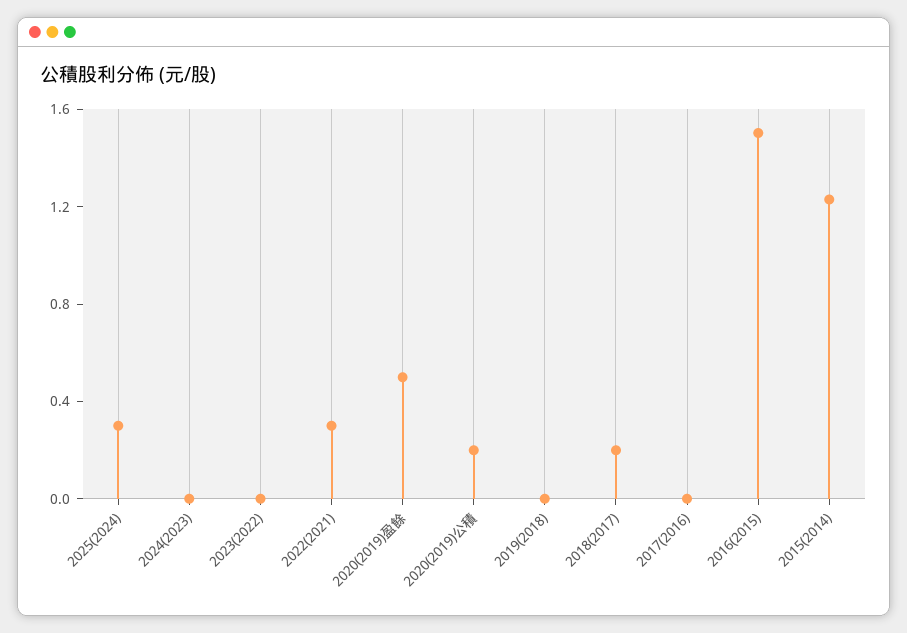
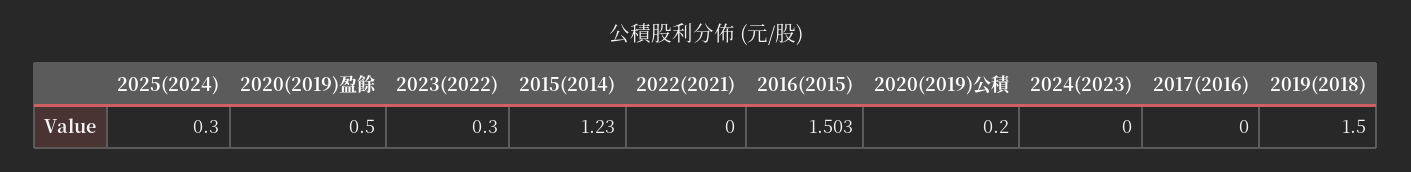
2023(2022): 0 -> 0.3
2022(2021): 0.3 -> 0
2019(2018): 0 -> 1.5
2018(2017): 0.2 -> none

